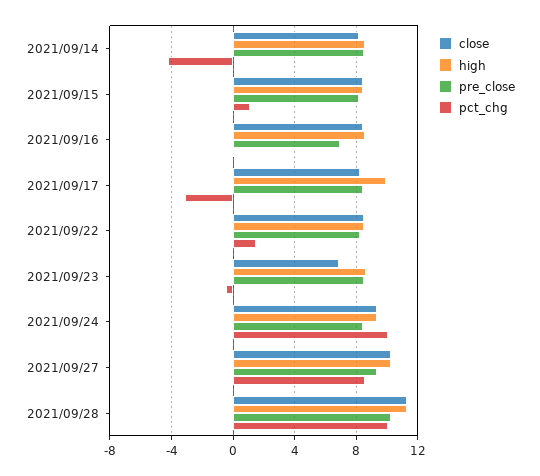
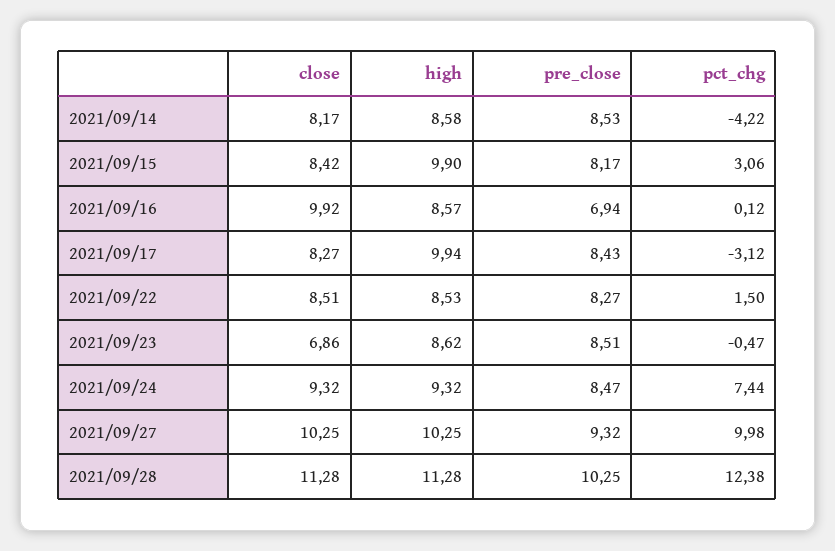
high, 2021/09/15: 8.5 -> 9.9
pct_chg, 2021/09/15: 1 -> 3.06
close, 2021/09/16: 8.5 -> 9.92
pct_chg, 2021/09/24: 10 -> 7.44
pct_chg, 2021/09/27: 8.5 -> 9.98
pct_chg, 2021/09/28: 10 -> 12.38

